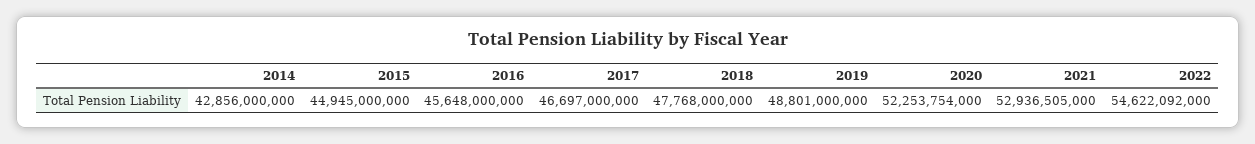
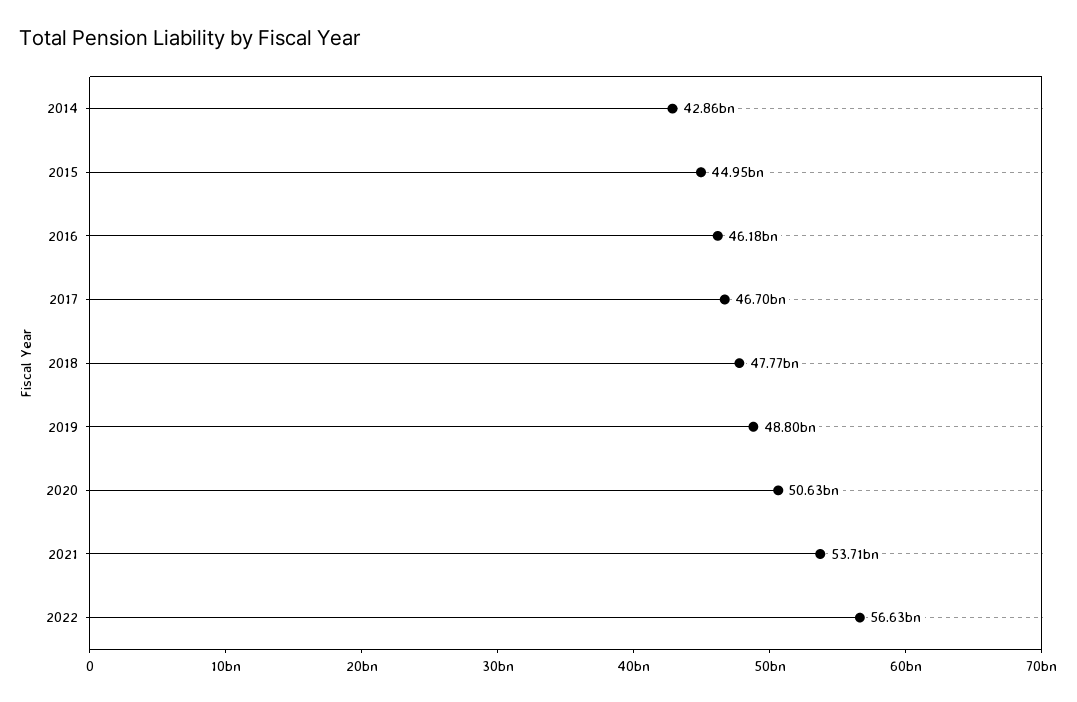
2016: 45648000000 -> 46180000000
2020: 52253754000 -> 50630000000
2021: 52936505000 -> 53710000000
2022: 54622092000 -> 56630000000

